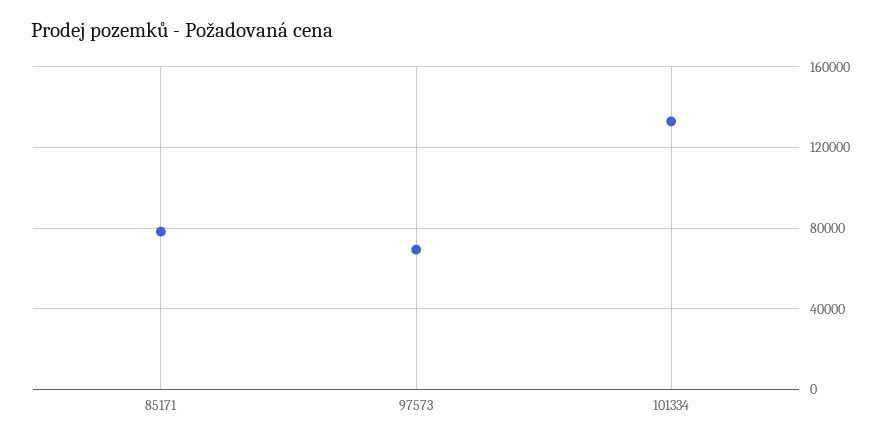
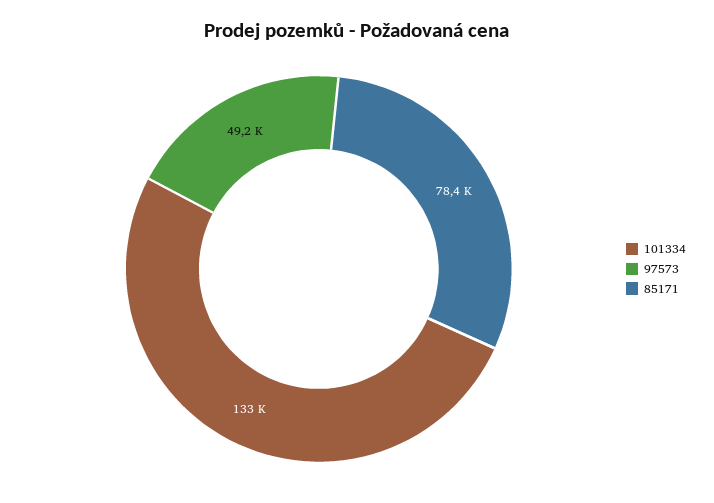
97573: 70000 -> 49200

